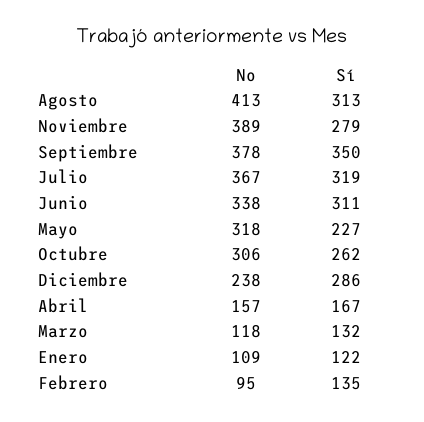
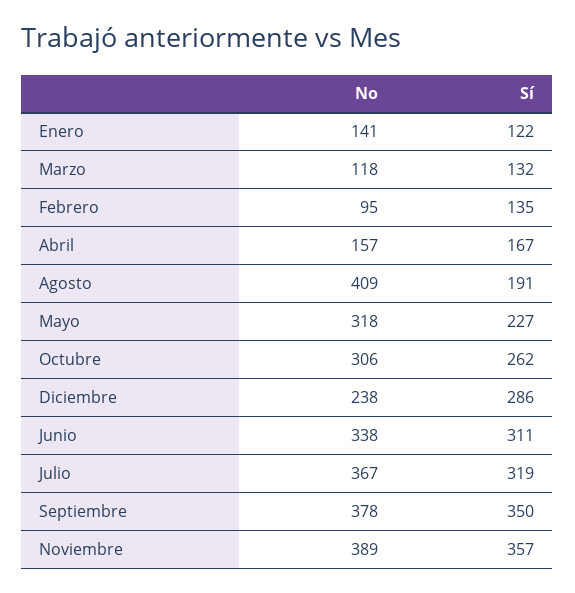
No, Agosto: 413 -> 409
Sí, Agosto: 313 -> 191
Sí, Noviembre: 279 -> 357
No, Enero: 109 -> 141

